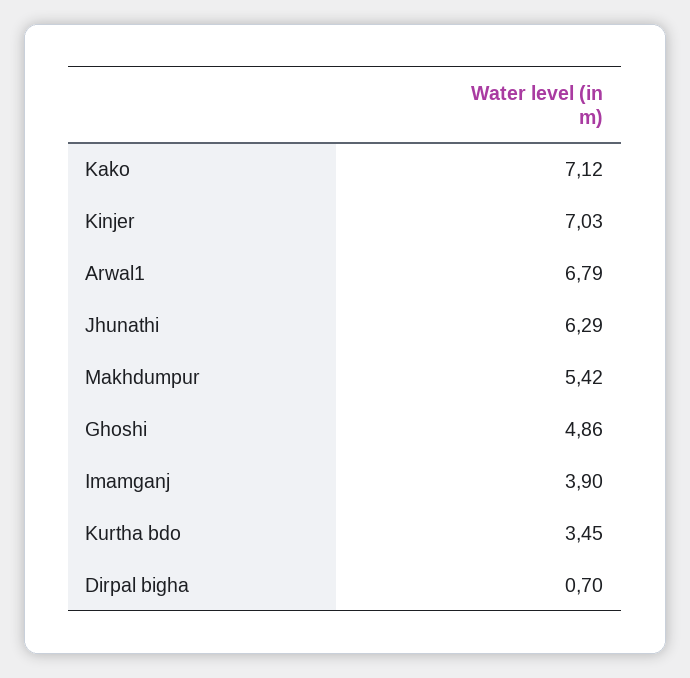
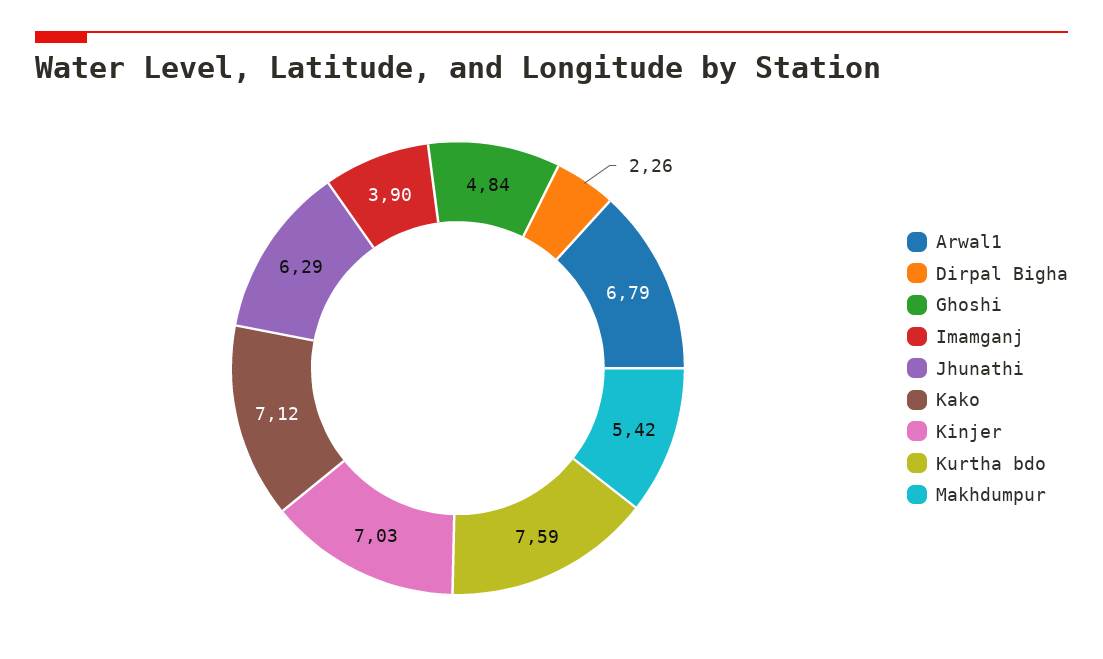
Ghoshi: 4.86 -> 4.84
Kurtha bdo: 3.45 -> 7.59
Dirpal bigha: 0.7 -> 2.26

